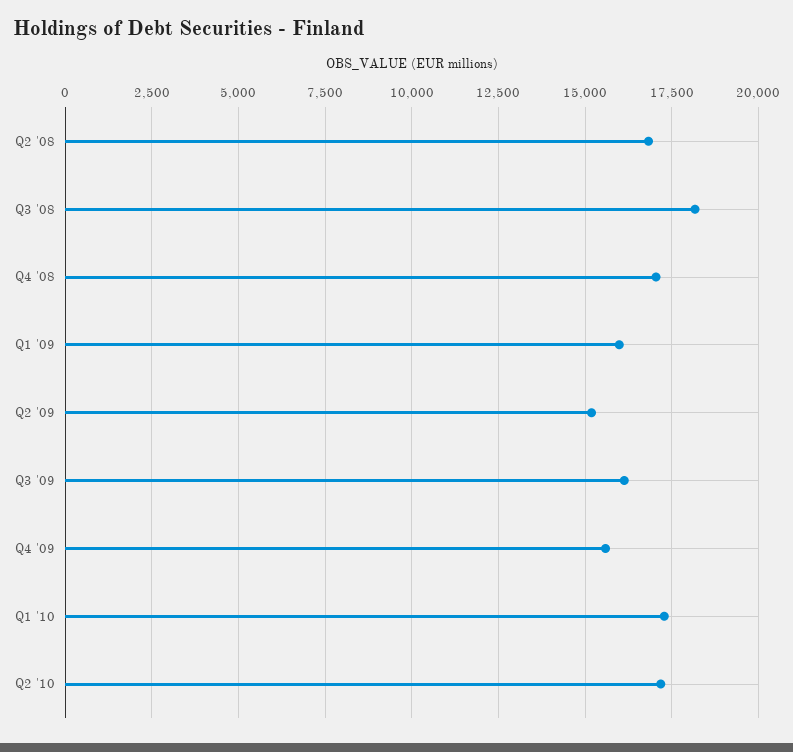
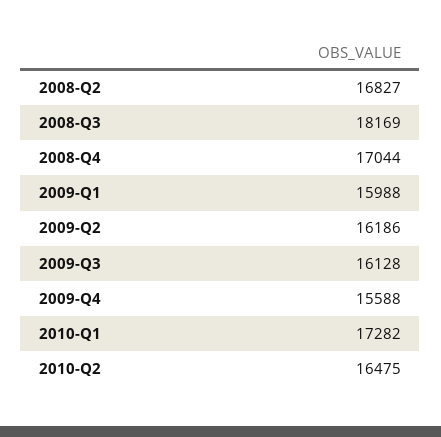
Q2 '09: 15250 -> 16186
Q2 '10: 17250 -> 16475

